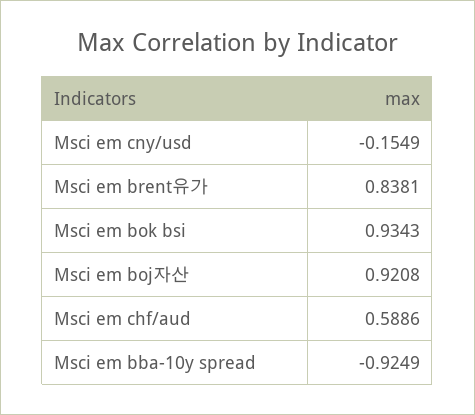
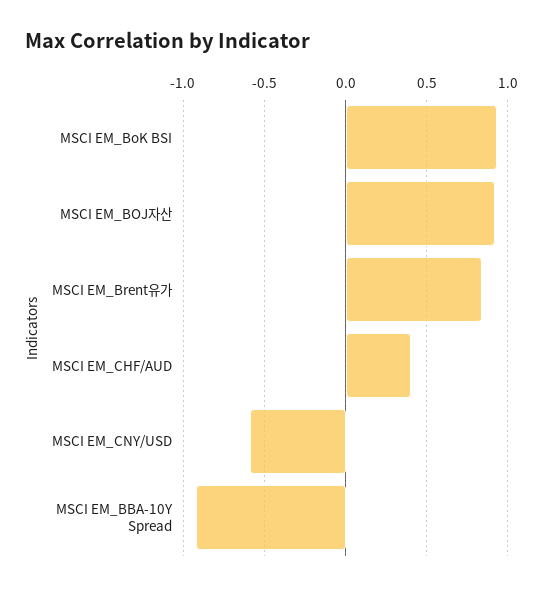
Msci em cny/usd: -0.1549 -> -0.6
Msci em chf/aud: 0.5886 -> 0.4

